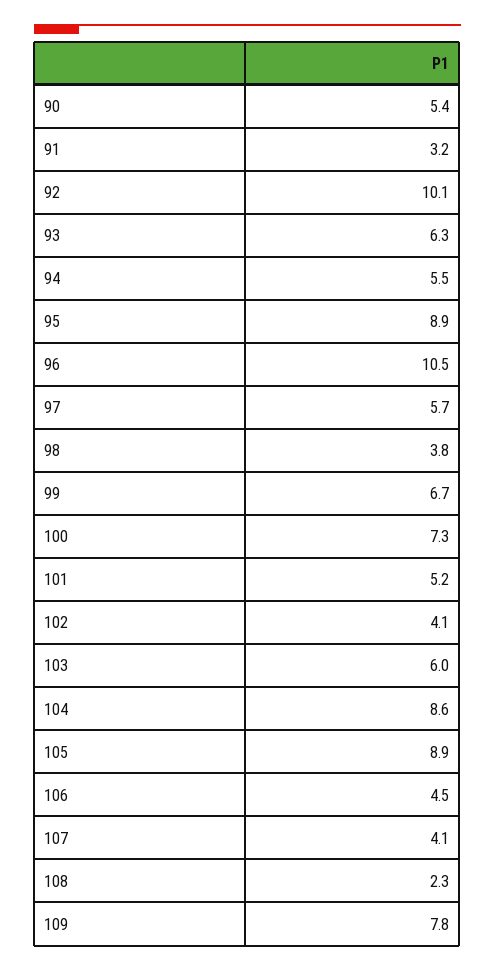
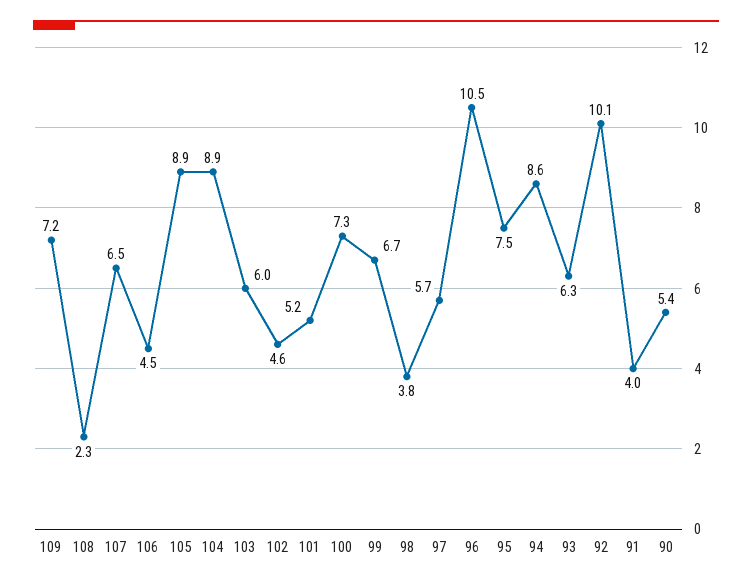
91: 3.2 -> 4
94: 5.5 -> 8.6
95: 8.9 -> 7.5
102: 4.1 -> 4.6
104: 8.6 -> 8.9
107: 4.1 -> 6.5
109: 7.8 -> 7.2

